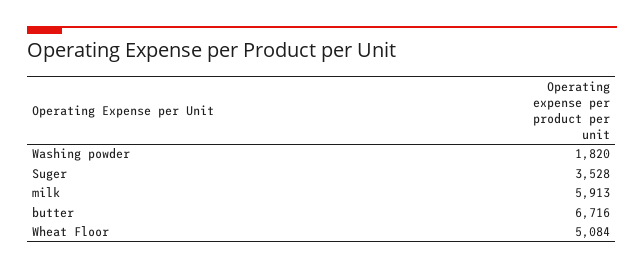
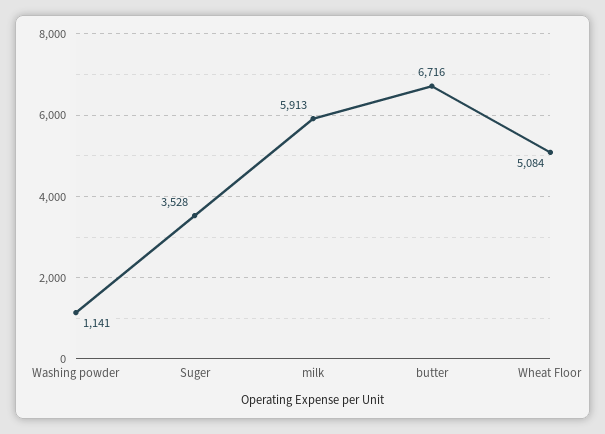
Washing powder: 1820 -> 1141

